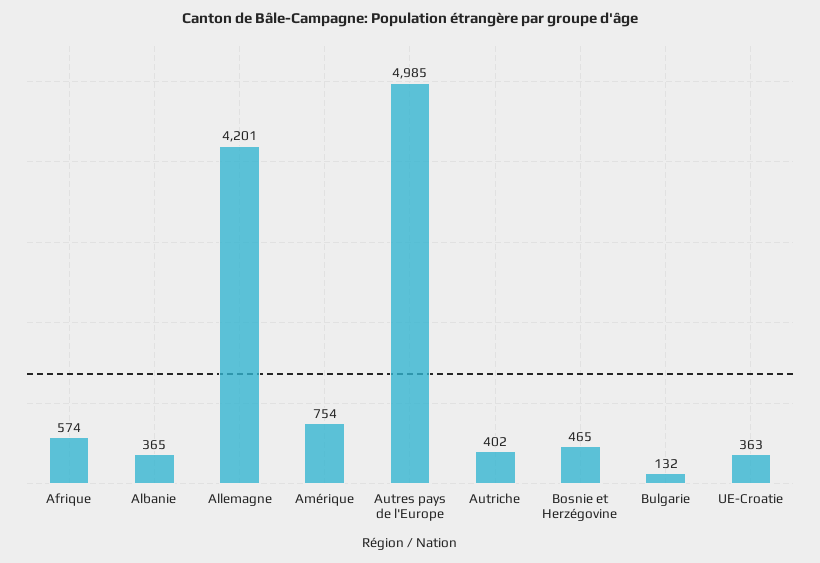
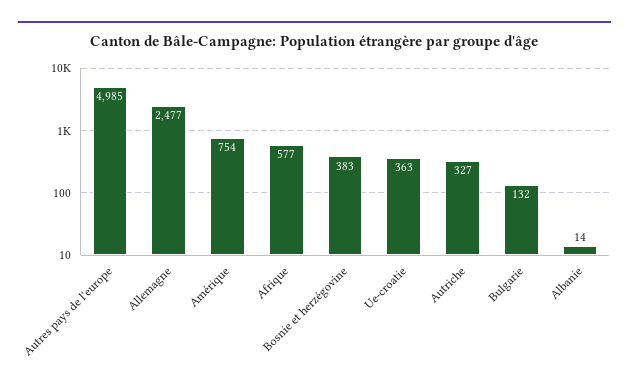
Afrique: 574 -> 577
Albanie: 365 -> 14
Allemagne: 4201 -> 2477
Autriche: 402 -> 327
Bosnie et Herzégovine: 465 -> 383

